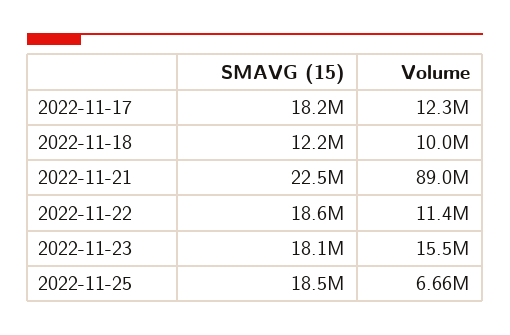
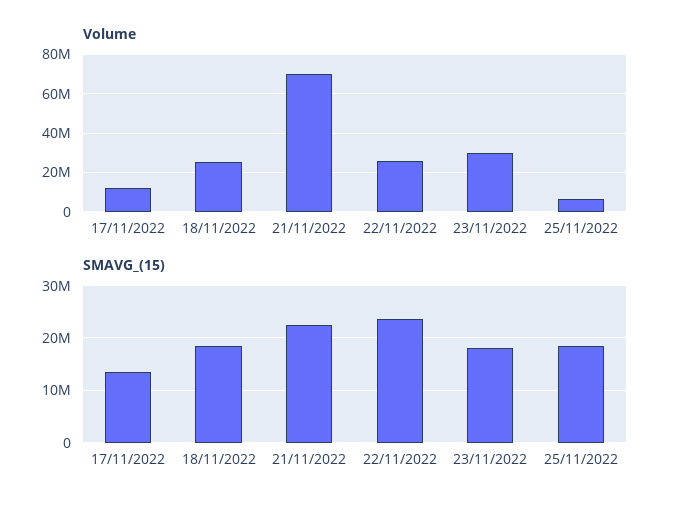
SMAVG (15), 2022-11-17: 18200000 -> 14000000
SMAVG (15), 2022-11-18: 12200000 -> 18000000
Volume, 2022-11-18: 10000000 -> 25000000
Volume, 2022-11-21: 89000000 -> 70000000
SMAVG (15), 2022-11-22: 18600000 -> 24000000
Volume, 2022-11-22: 11400000 -> 25000000
Volume, 2022-11-23: 15500000 -> 30000000

